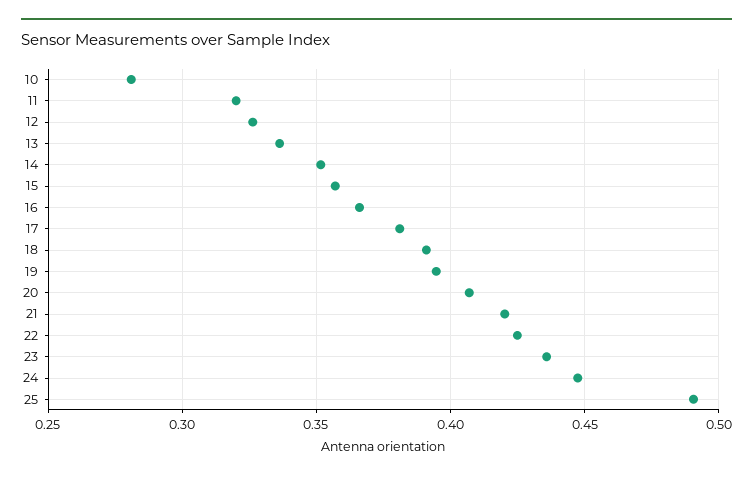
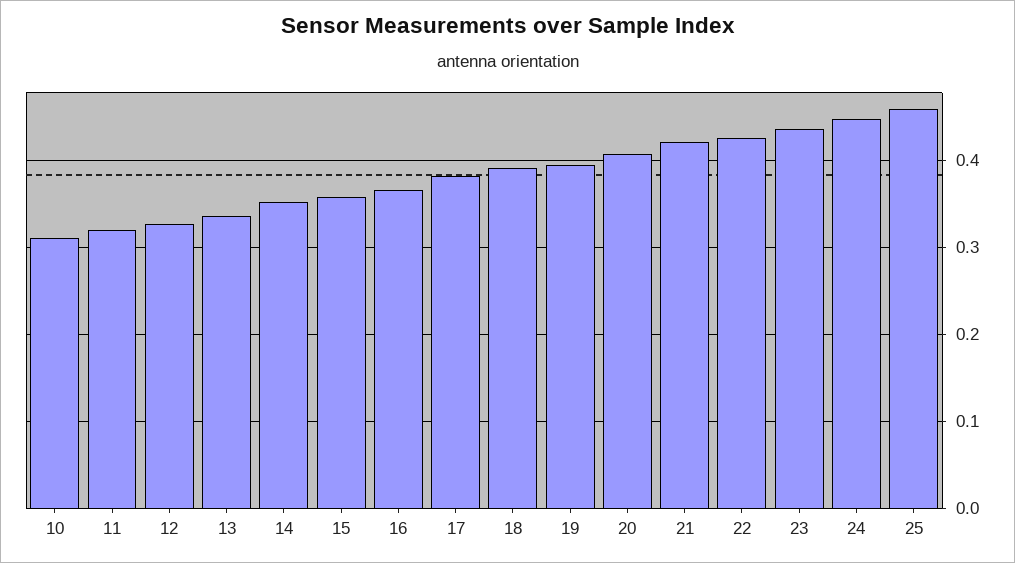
10: 0.28 -> 0.31
25: 0.49 -> 0.46

